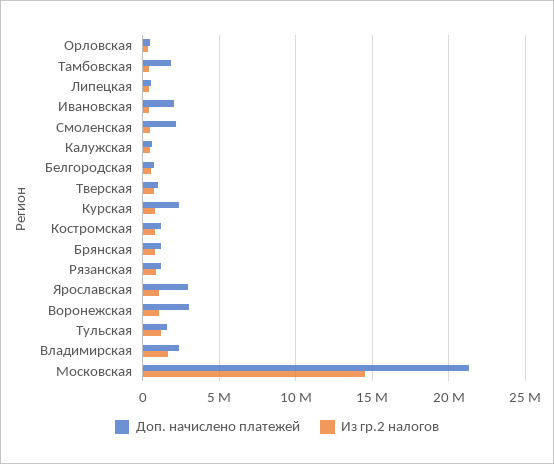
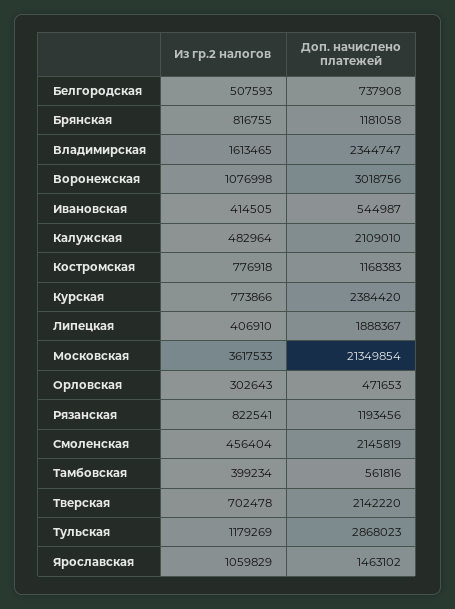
Доп. начислено платежей, Тамбовская: 2000000 -> 561816
Доп. начислено платежей, Липецкая: 500000 -> 1888367
Доп. начислено платежей, Ивановская: 2000000 -> 544987
Доп. начислено платежей, Калужская: 500000 -> 2109010
Доп. начислено платежей, Тверская: 1000000 -> 2142220
Доп. начислено платежей, Ярославская: 3000000 -> 1463102
Доп. начислено платежей, Тульская: 1500000 -> 2868023
Из гр.2 налогов, Московская: 14500000 -> 3617533

